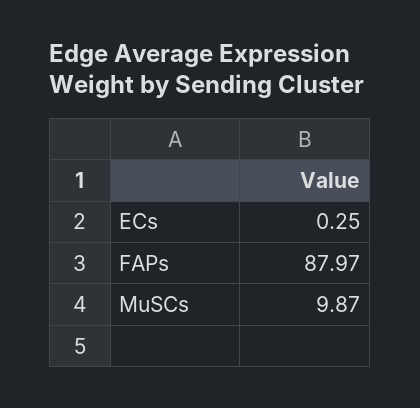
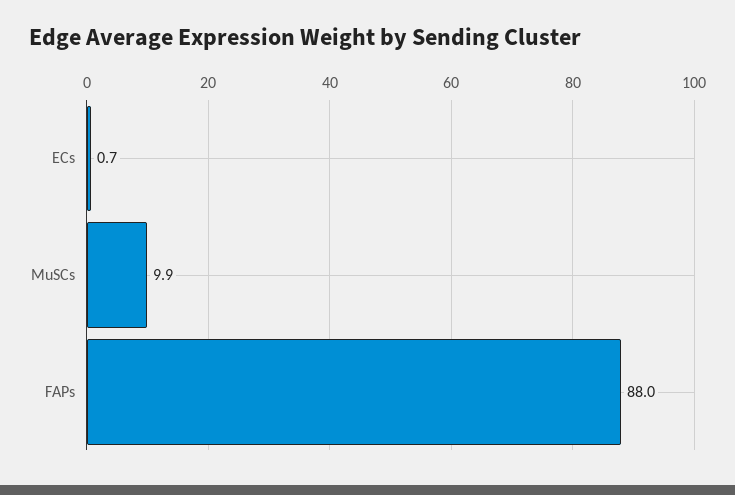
ECs: 0.25 -> 0.7

